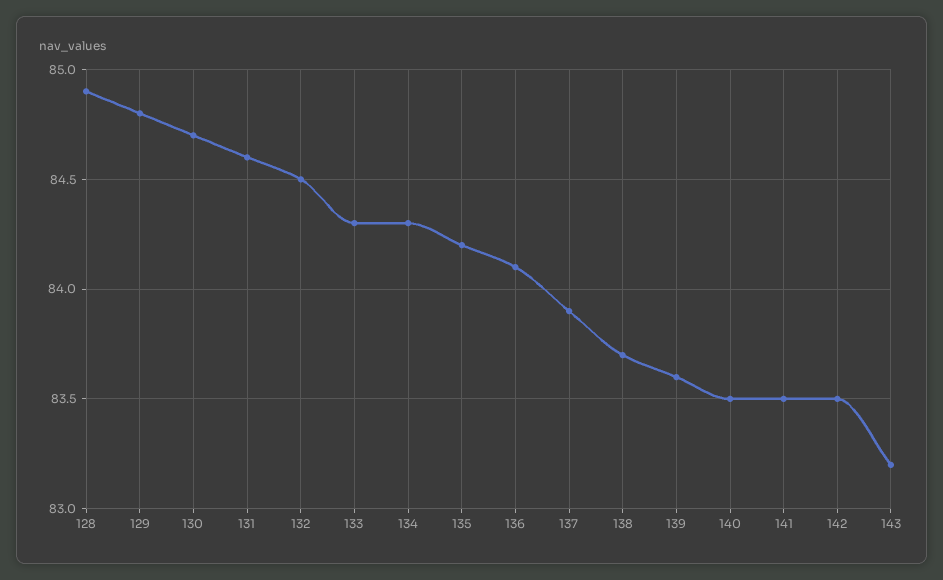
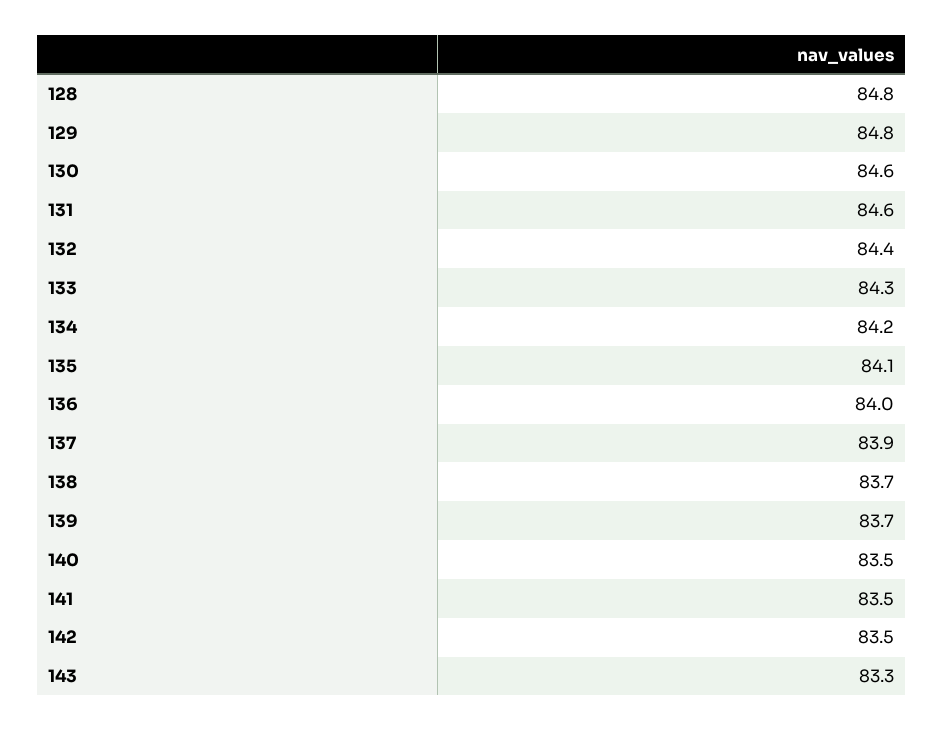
128: 84.9 -> 84.8
130: 84.7 -> 84.6
132: 84.5 -> 84.4
134: 84.3 -> 84.2
135: 84.2 -> 84.1
136: 84.1 -> 84
139: 83.6 -> 83.7
143: 83.2 -> 83.3

